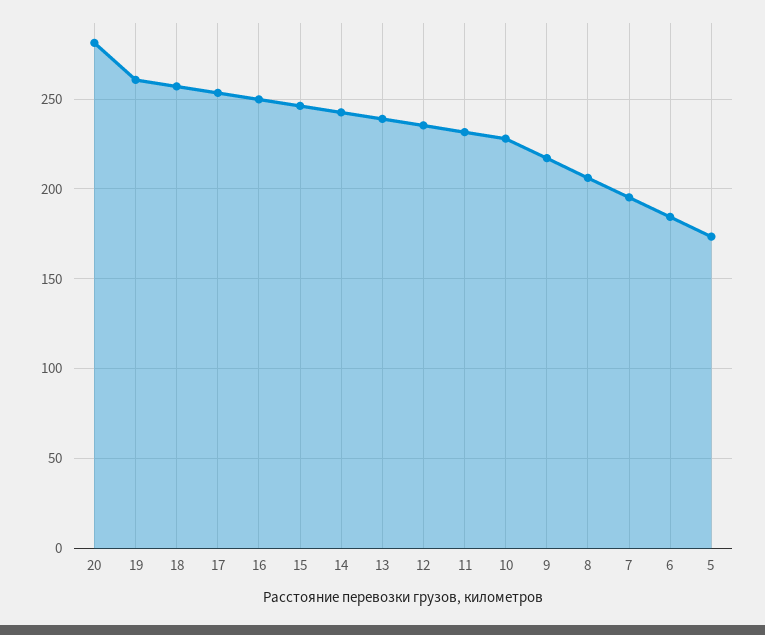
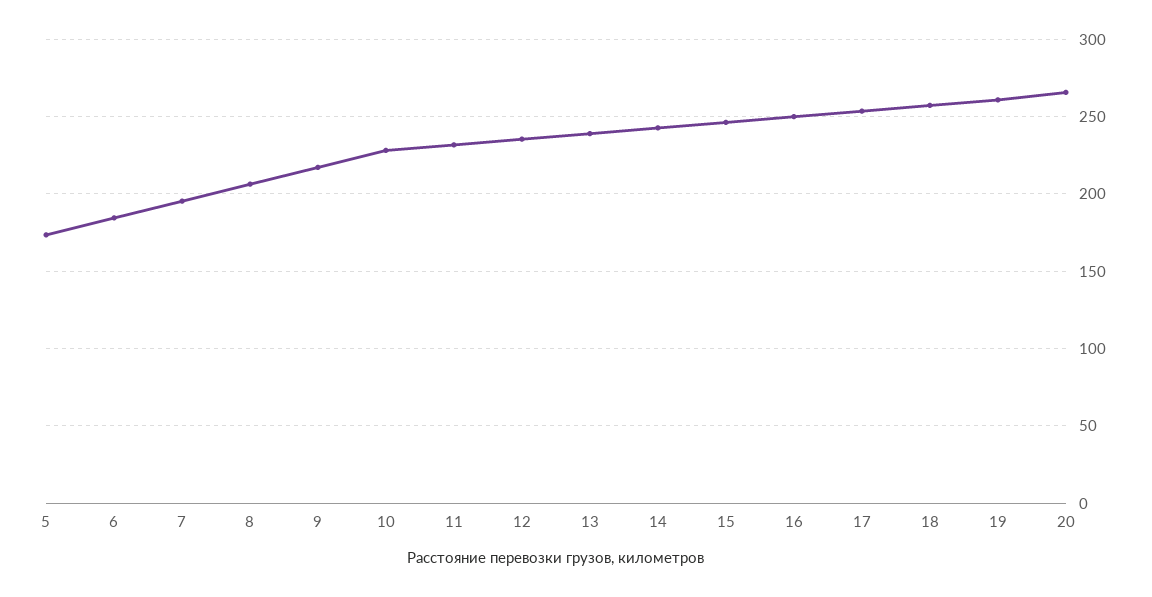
20: 280 -> 265

